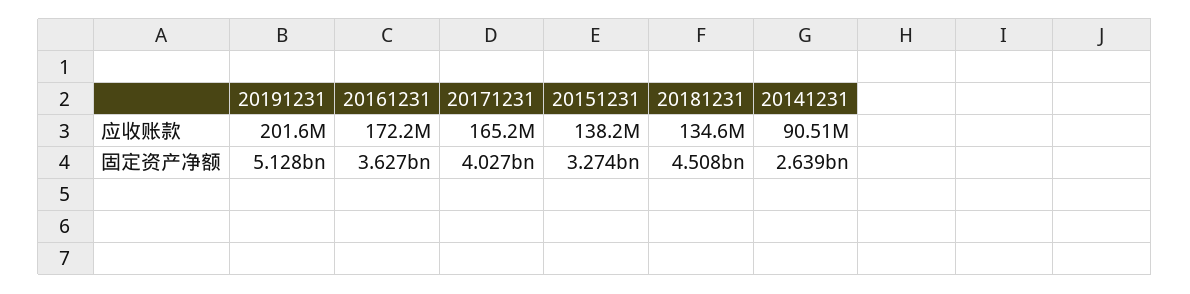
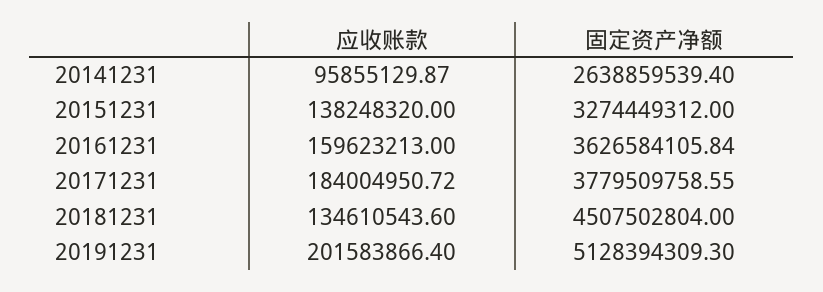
20161231, 应收账款: 172200000 -> 159623213
20171231, 应收账款: 165200000 -> 184004950.72
20141231, 应收账款: 90510000 -> 95855129.87
20171231, 固定资产净额: 4027000000 -> 3779509758.55

